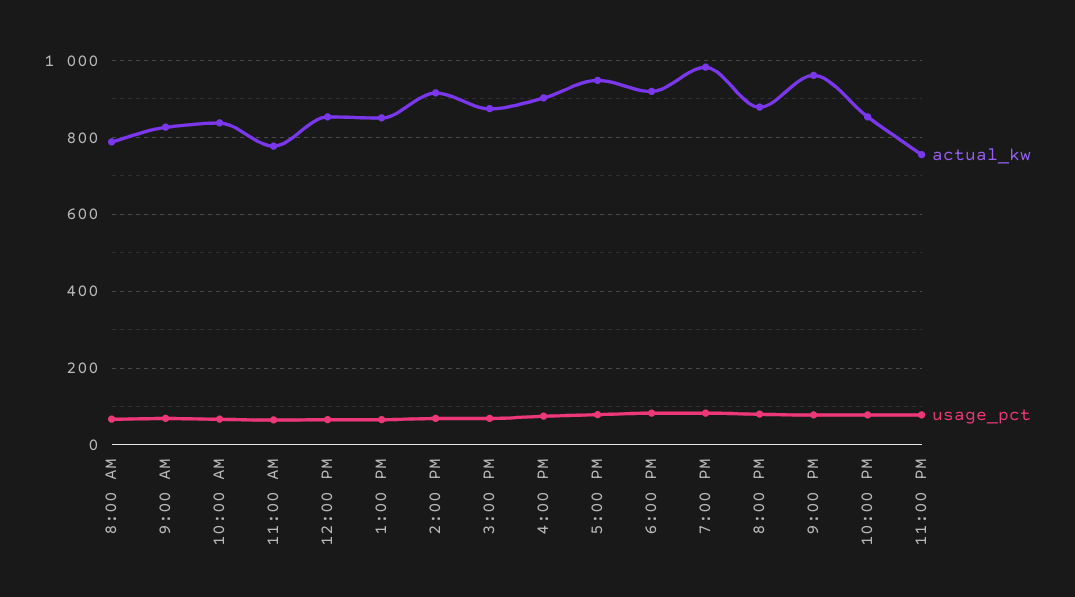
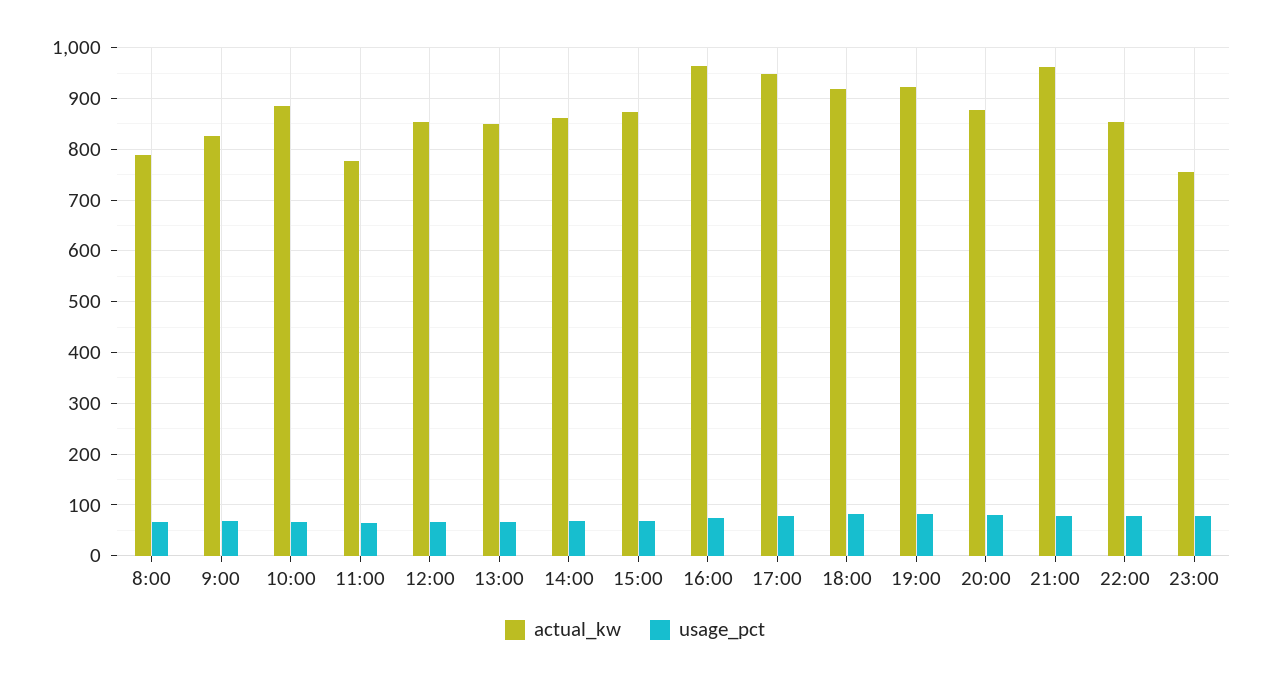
actual_kw, 10:00 AM: 840 -> 880
actual_kw, 2:00 PM: 920 -> 860
actual_kw, 4:00 PM: 900 -> 960
actual_kw, 7:00 PM: 980 -> 920

